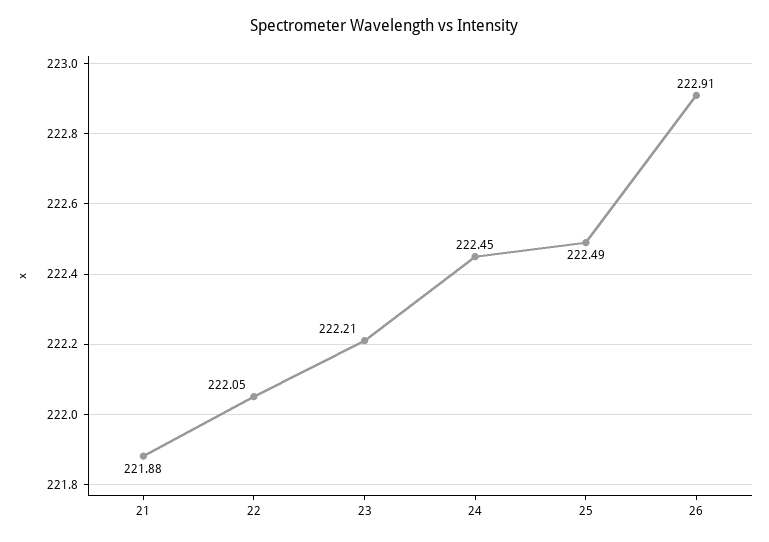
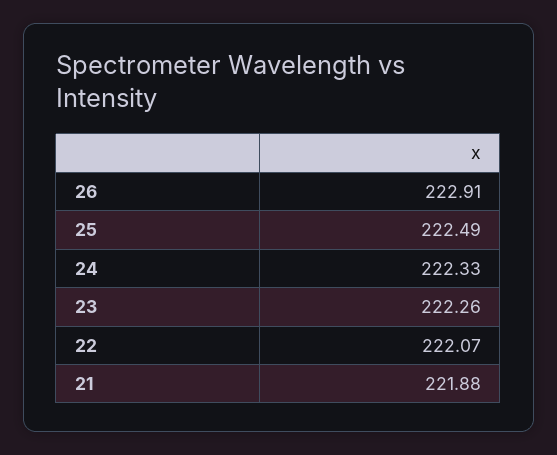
22: 222.05 -> 222.07
23: 222.21 -> 222.26
24: 222.45 -> 222.33

